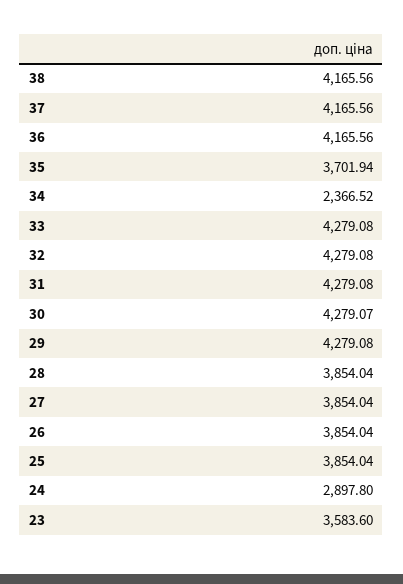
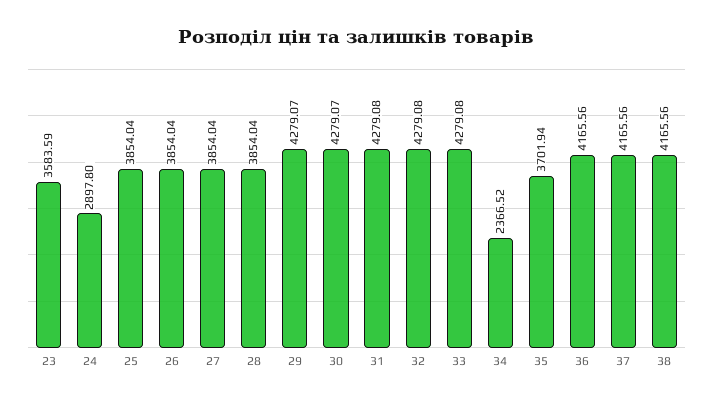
29: 4279.08 -> 4279.07
23: 3583.6 -> 3583.59

